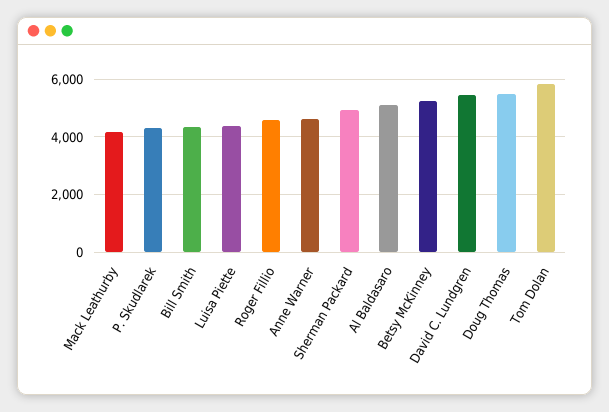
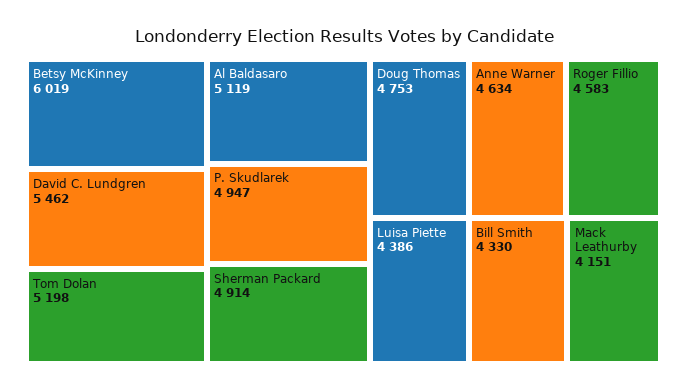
P. Skudlarek: 4250 -> 4947
Betsy McKinney: 5250 -> 6019
Doug Thomas: 5500 -> 4753
Tom Dolan: 5750 -> 5198

